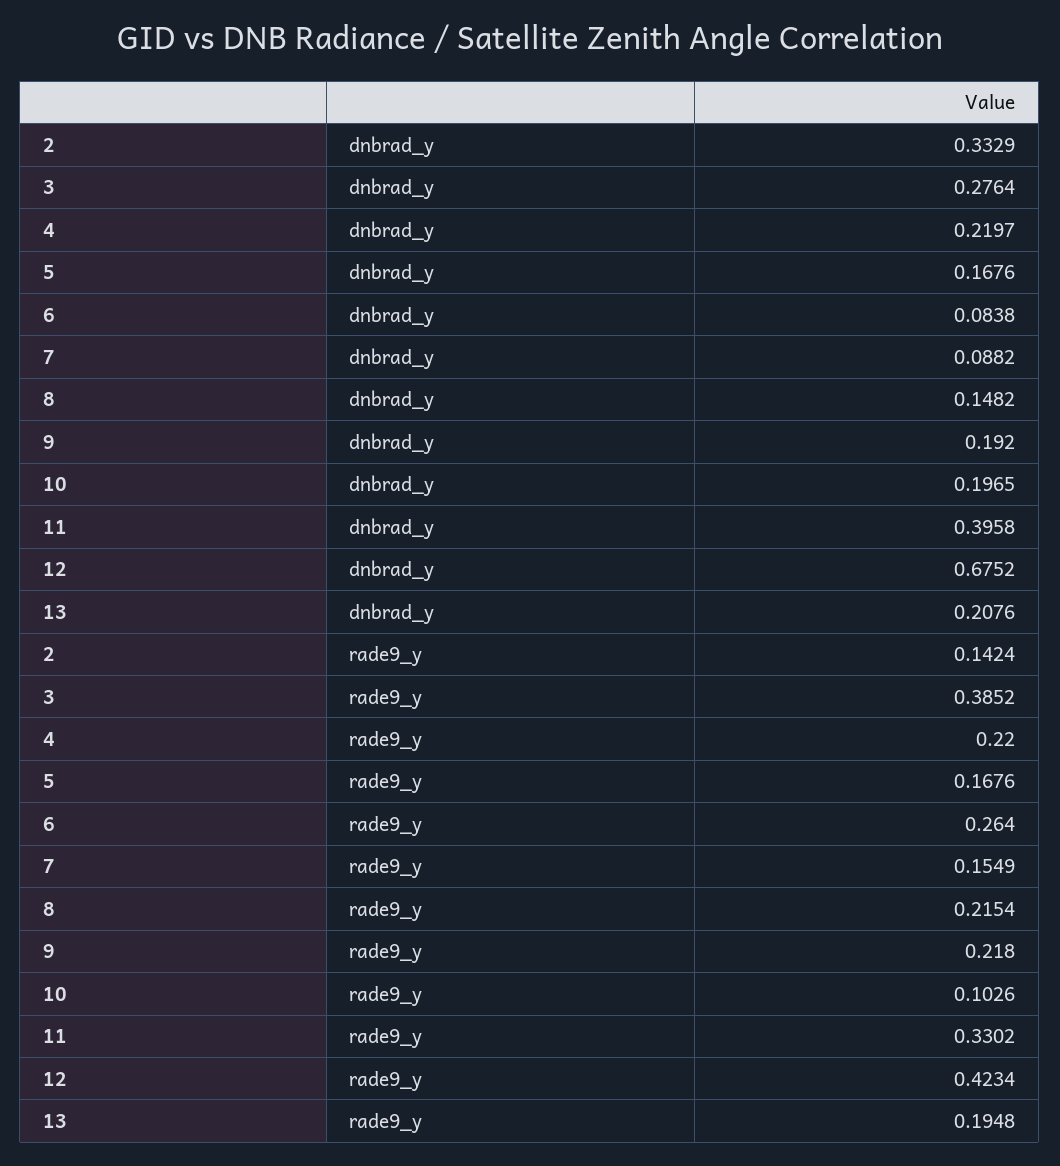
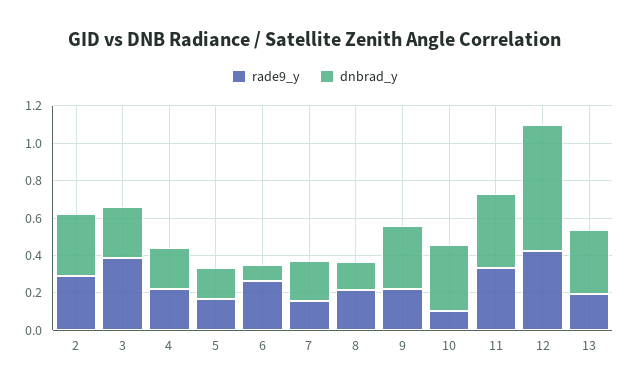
dnbrad_y, 7: 0.0882 -> 0.2
dnbrad_y, 9: 0.192 -> 0.35
dnbrad_y, 10: 0.1965 -> 0.35
dnbrad_y, 13: 0.2076 -> 0.35
rade9_y, 2: 0.1424 -> 0.3

